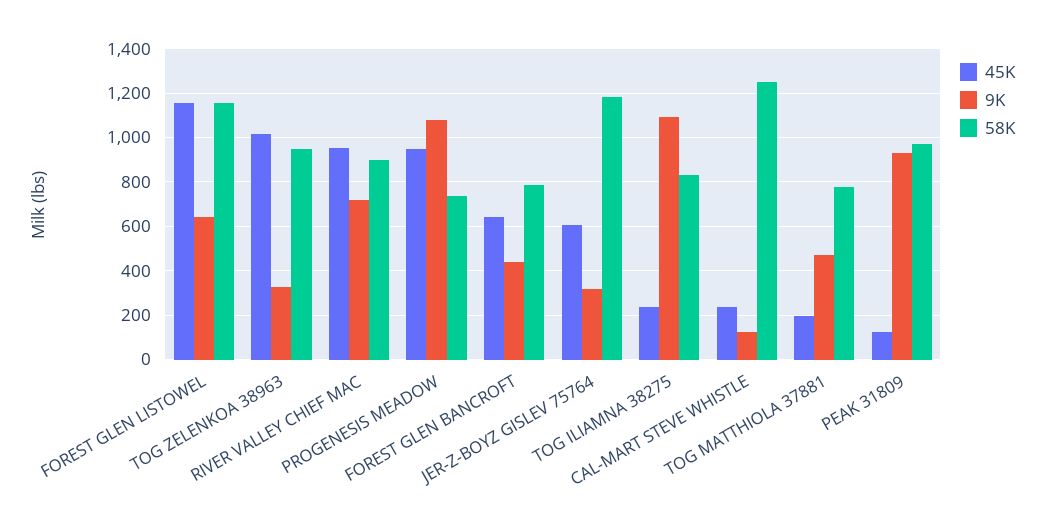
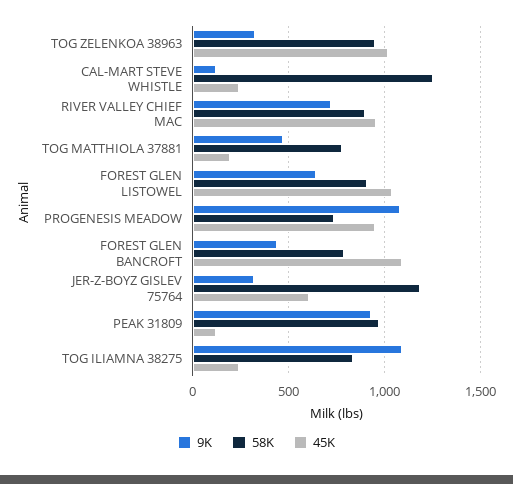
45K, FOREST GLEN LISTOWEL: 1150 -> 1050
58K, FOREST GLEN LISTOWEL: 1150 -> 900
45K, FOREST GLEN BANCROFT: 650 -> 1100

